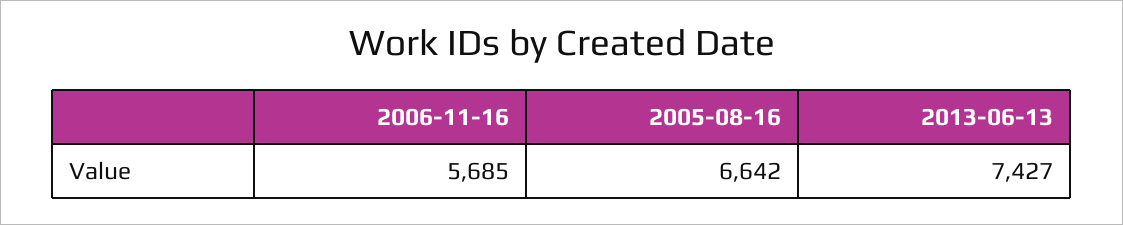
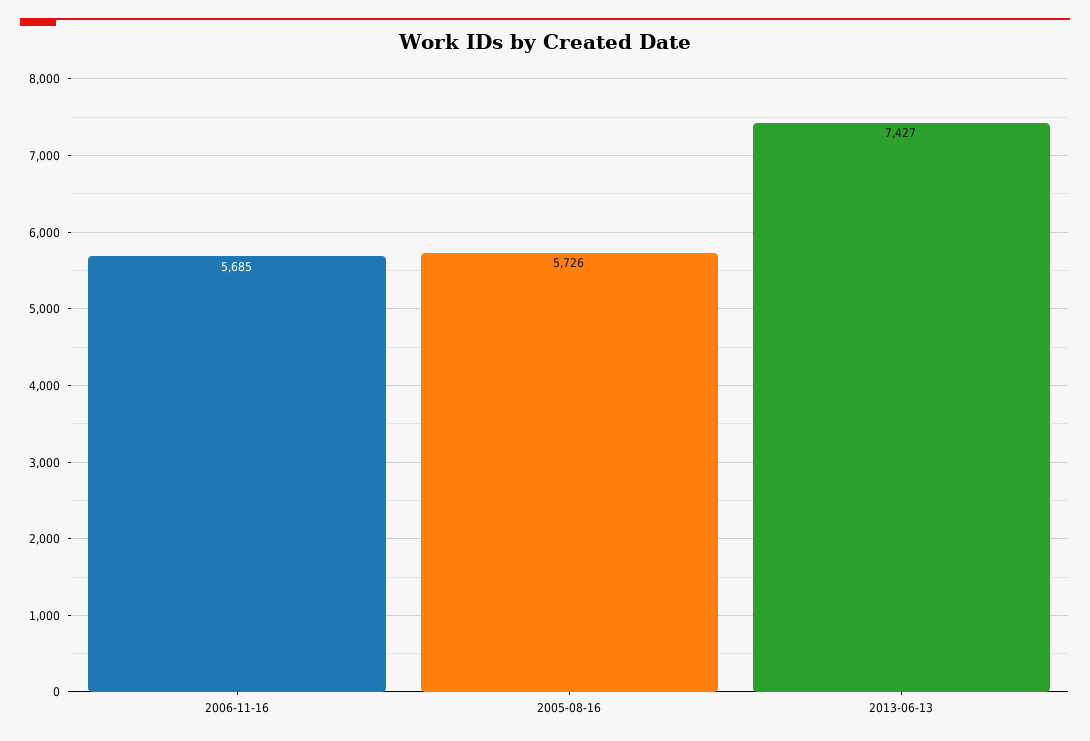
2005-08-16: 6642 -> 5726

